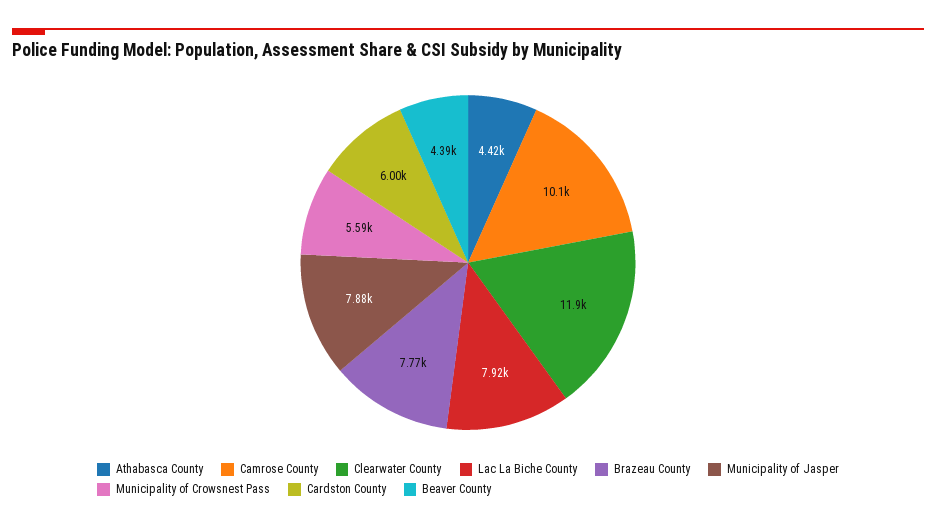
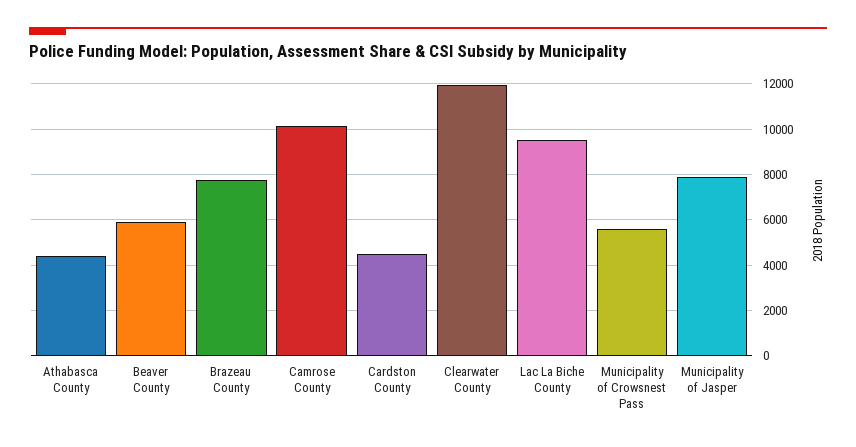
Lac La Biche County: 7920 -> 9500
Cardston County: 6000 -> 4500
Beaver County: 4390 -> 6000

